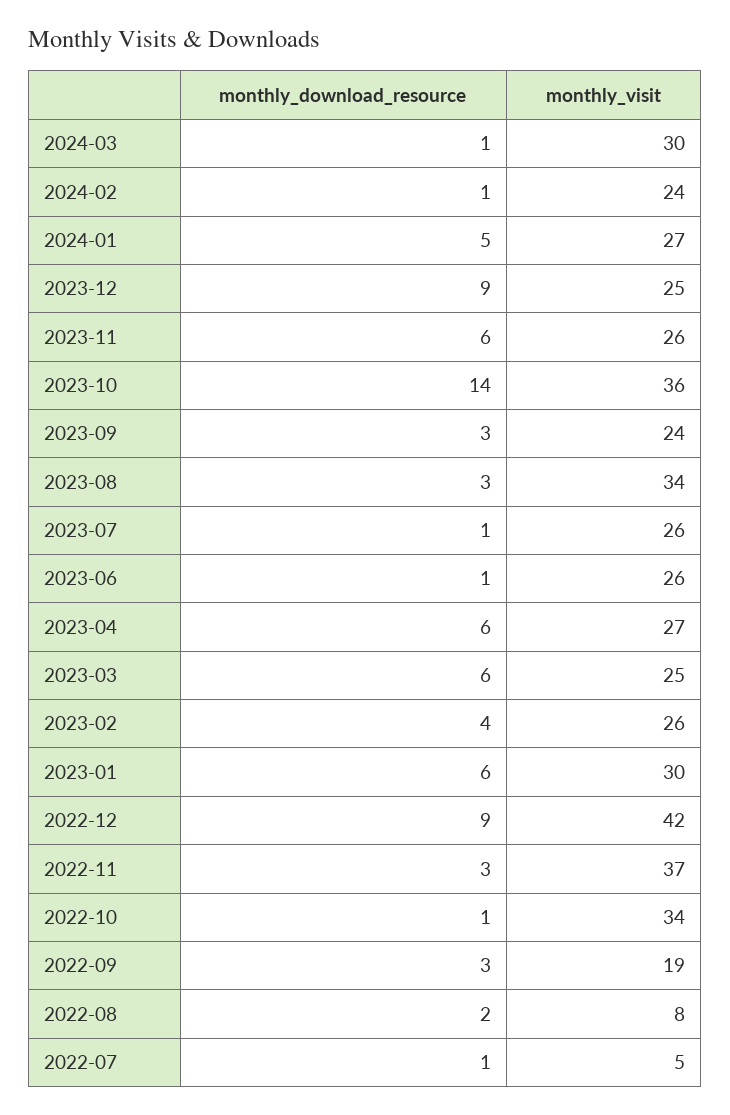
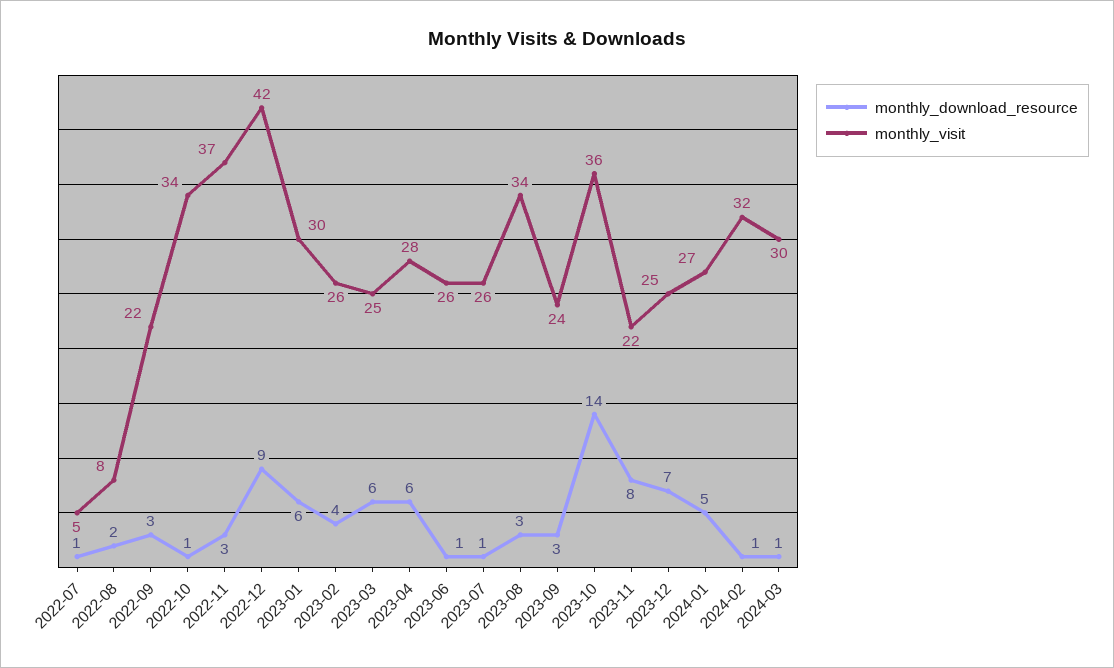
monthly_visit, 2024-02: 24 -> 32
monthly_download_resource, 2023-12: 9 -> 7
monthly_download_resource, 2023-11: 6 -> 8
monthly_visit, 2023-11: 26 -> 22
monthly_visit, 2023-04: 27 -> 28
monthly_visit, 2022-09: 19 -> 22

